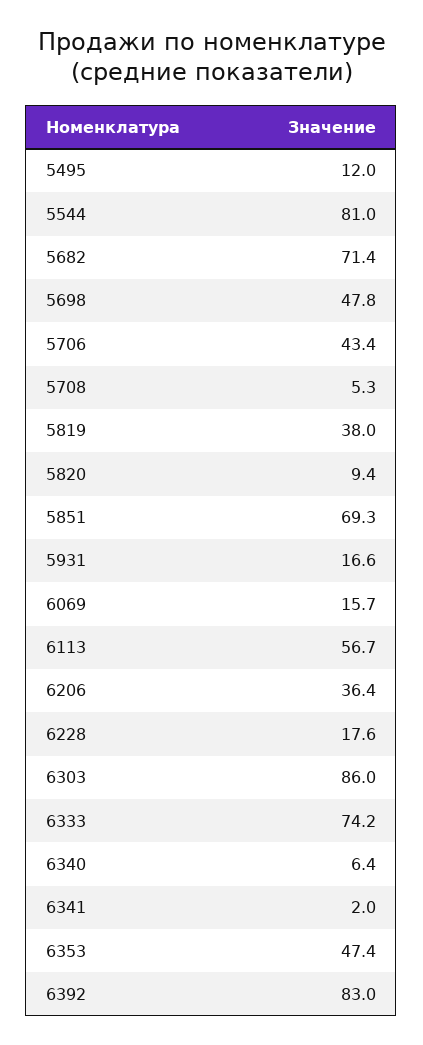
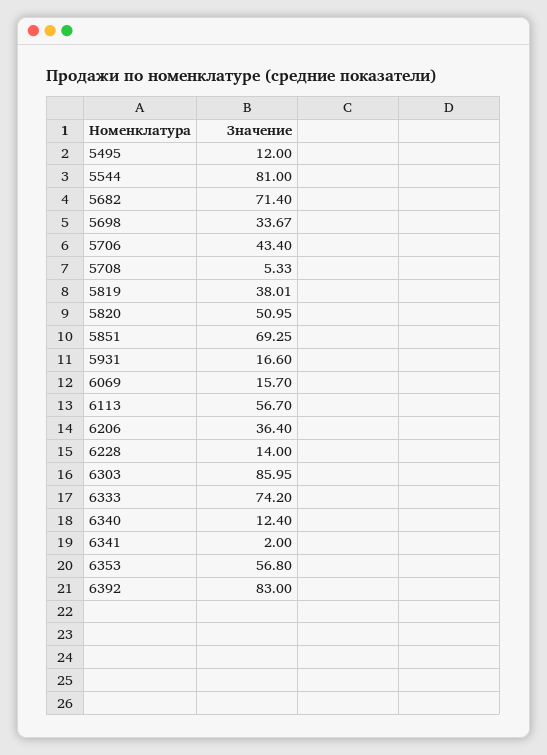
5698: 47.8 -> 33.67
5820: 9.4 -> 50.95
6228: 17.6 -> 14
6340: 6.4 -> 12.4
6353: 47.4 -> 56.8

